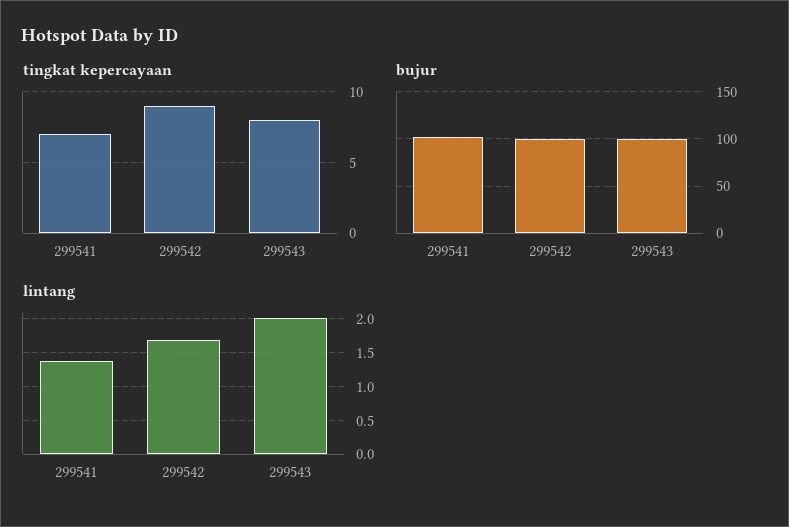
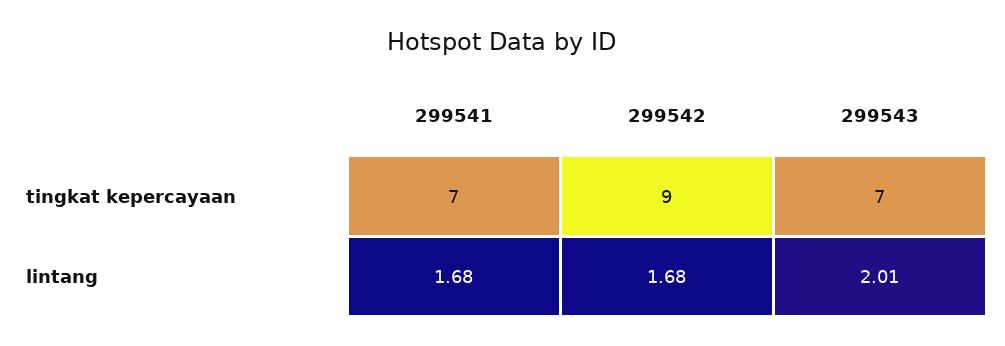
tingkat kepercayaan, 299543: 8 -> 7
bujur, 299541: 100 -> none
bujur, 299542: 100 -> none
bujur, 299543: 100 -> none
lintang, 299541: 1.4 -> 1.68

